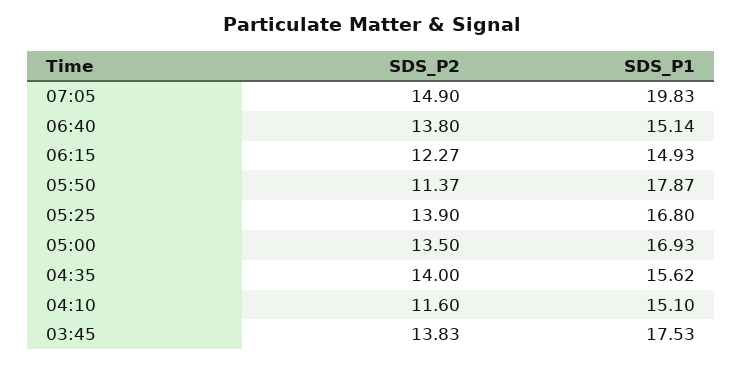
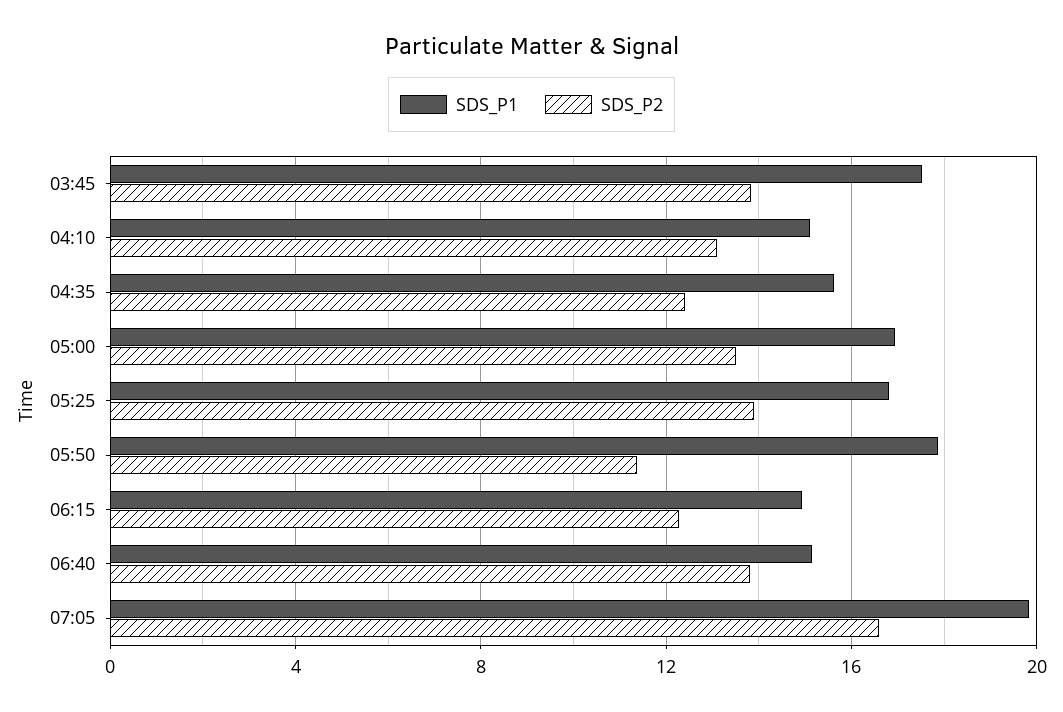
SDS_P2, 07:05: 14.9 -> 16.5
SDS_P2, 04:35: 14 -> 12.5
SDS_P2, 04:10: 11.6 -> 13

